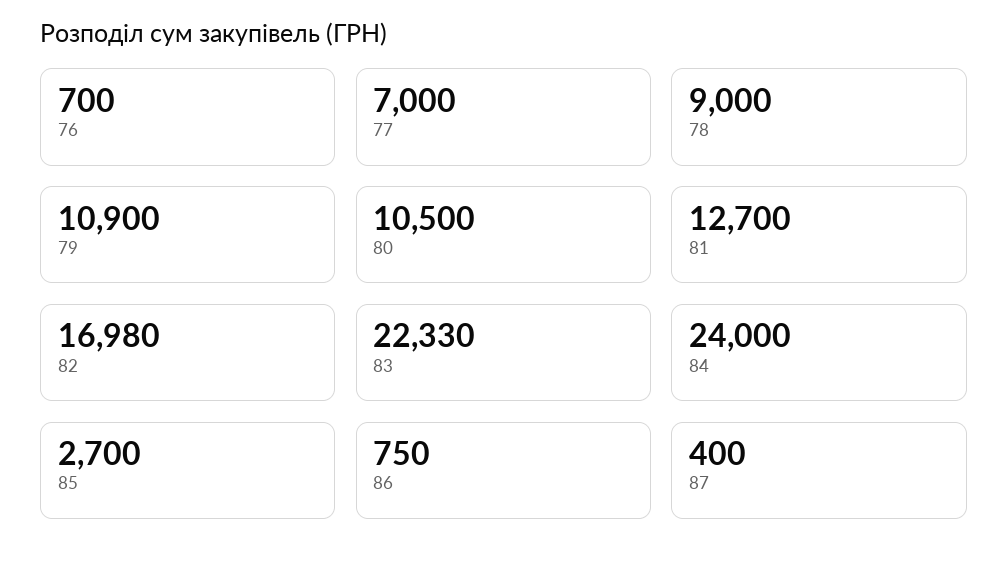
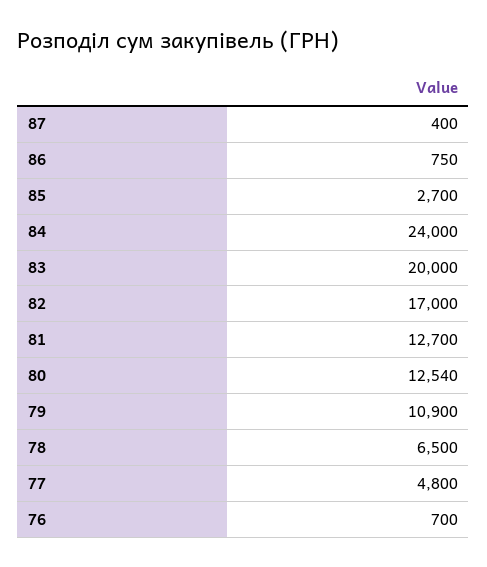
77: 7000 -> 4800
78: 9000 -> 6500
80: 10500 -> 12540
82: 16980 -> 17000
83: 22330 -> 20000

